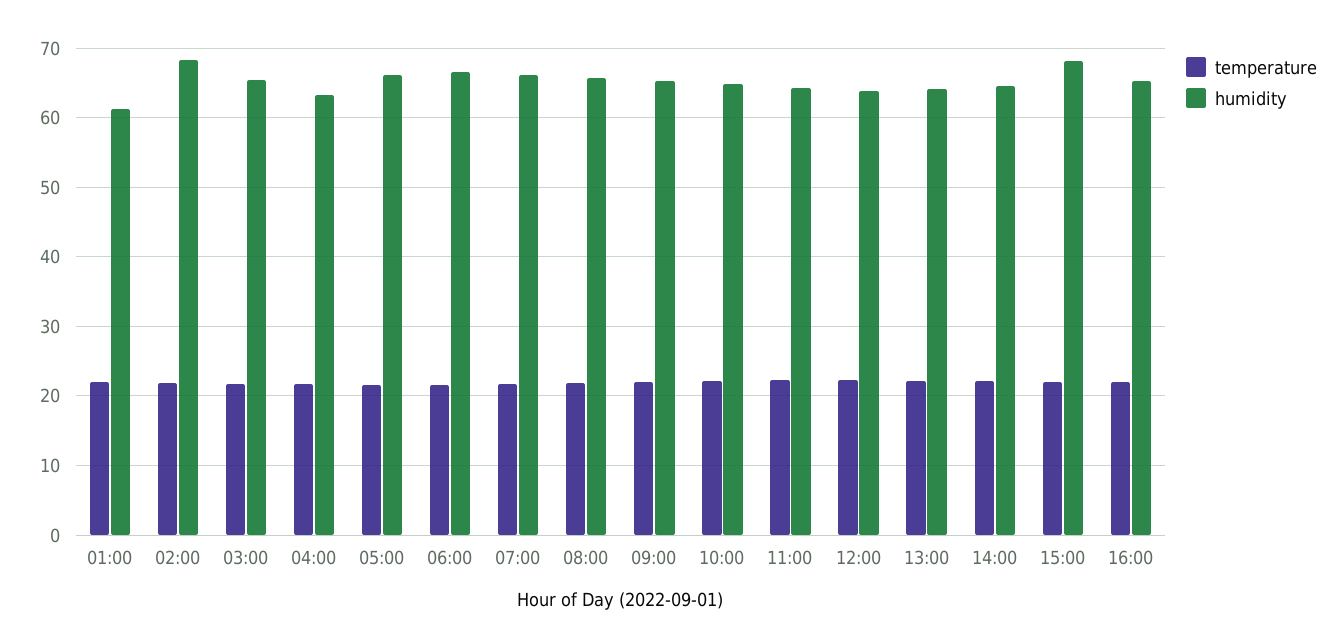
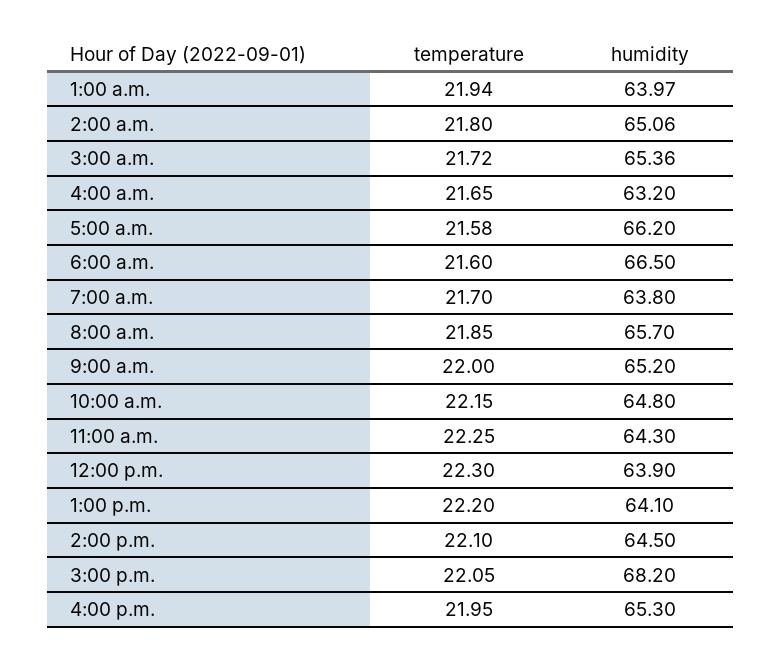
humidity, 01:00: 61 -> 63.97
humidity, 02:00: 68 -> 65.06
humidity, 07:00: 66 -> 63.8

